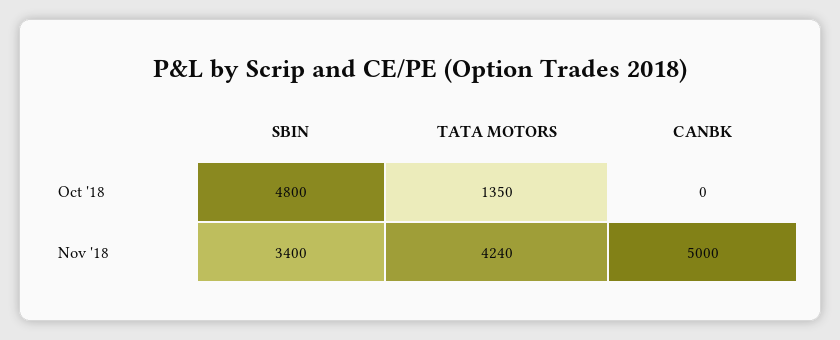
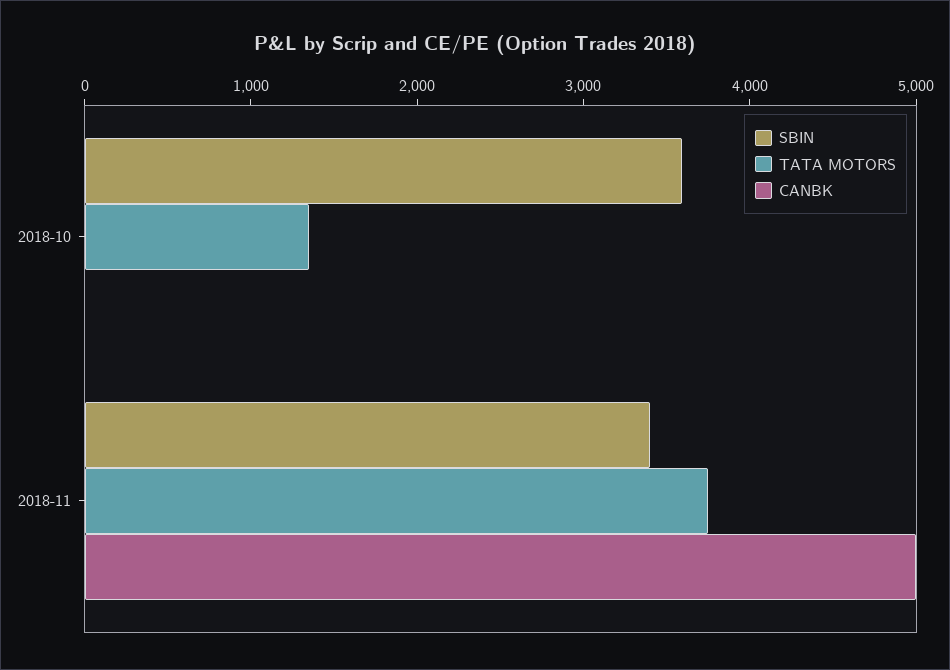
SBIN, Oct '18: 4800 -> 3600
TATA MOTORS, Nov '18: 4240 -> 3800

